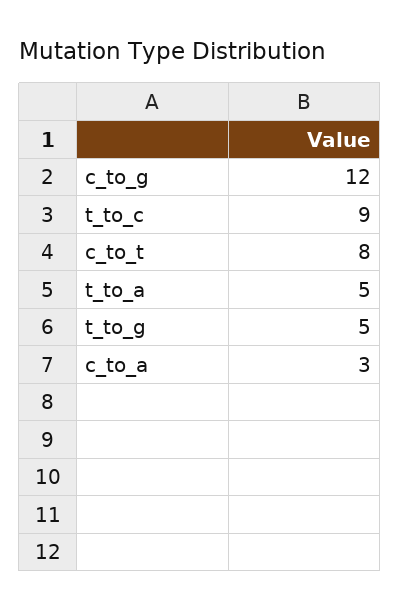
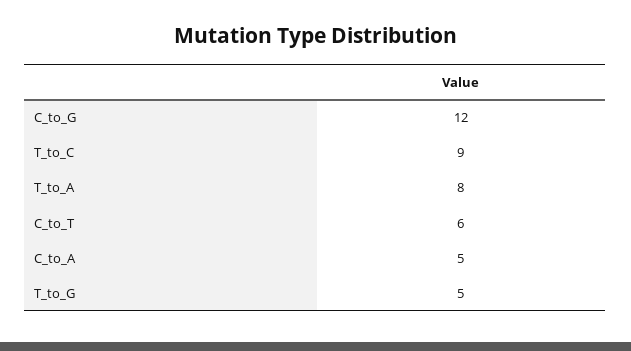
c_to_t: 8 -> 6
t_to_a: 5 -> 8
c_to_a: 3 -> 5

